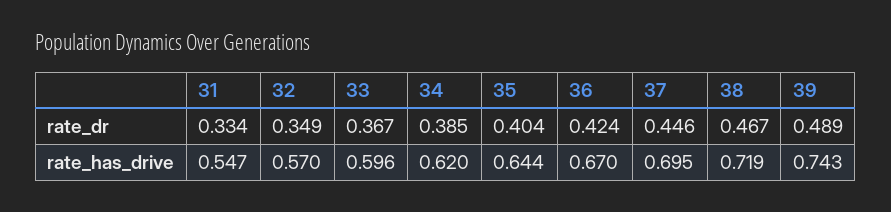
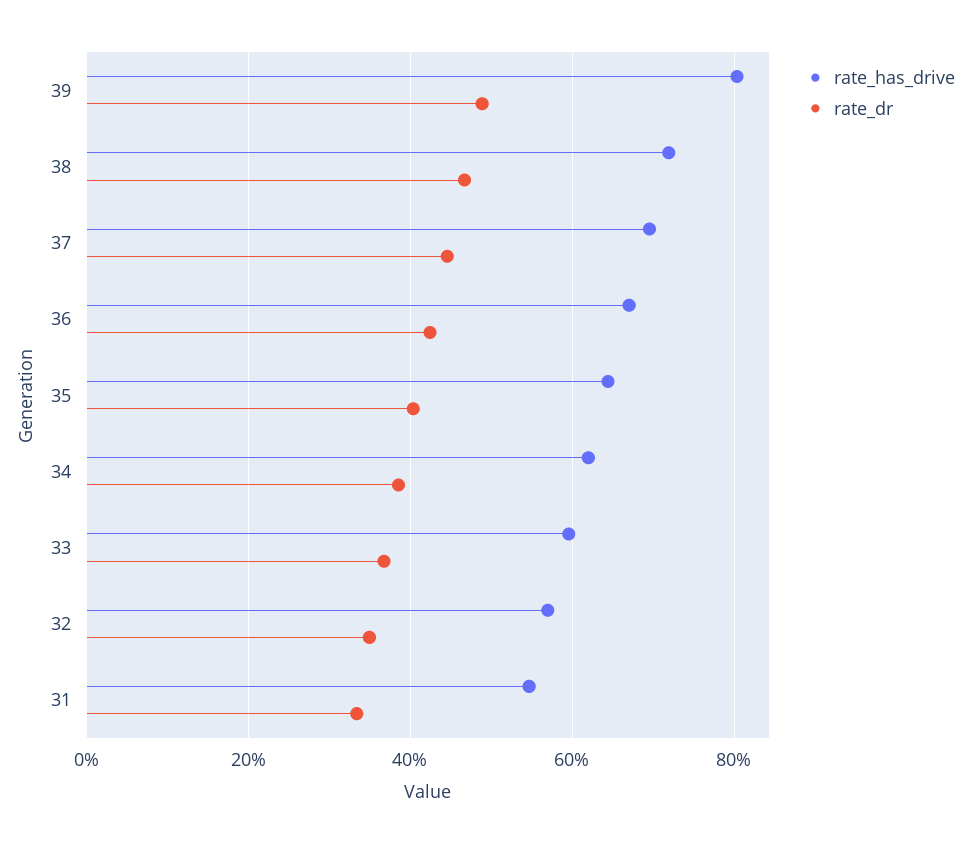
rate_has_drive, 39: 0.743 -> 0.8

